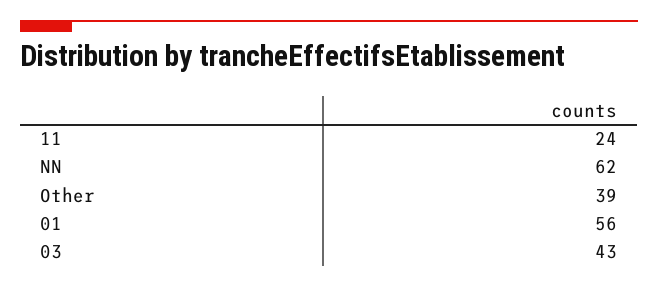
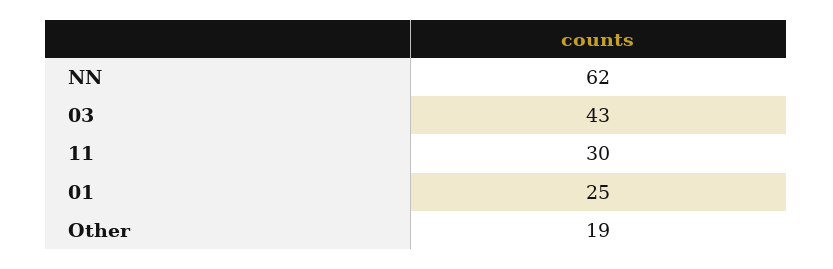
11: 24 -> 30
Other: 39 -> 19
01: 56 -> 25

